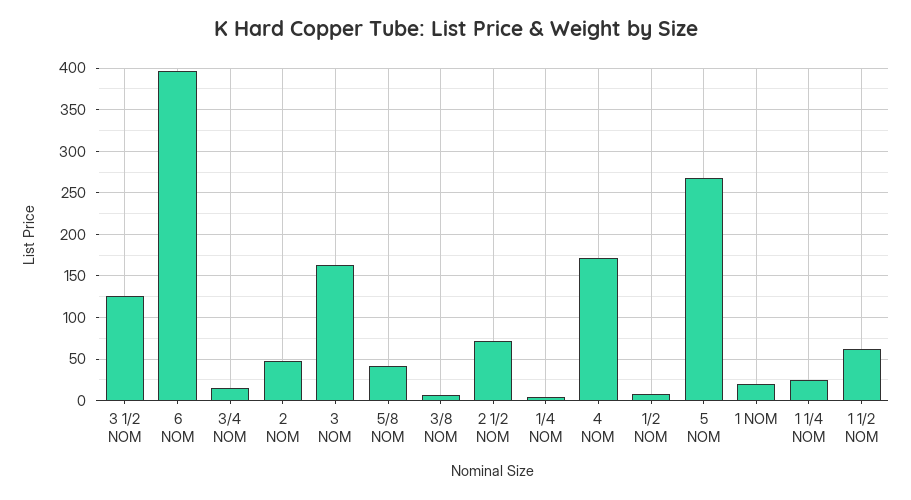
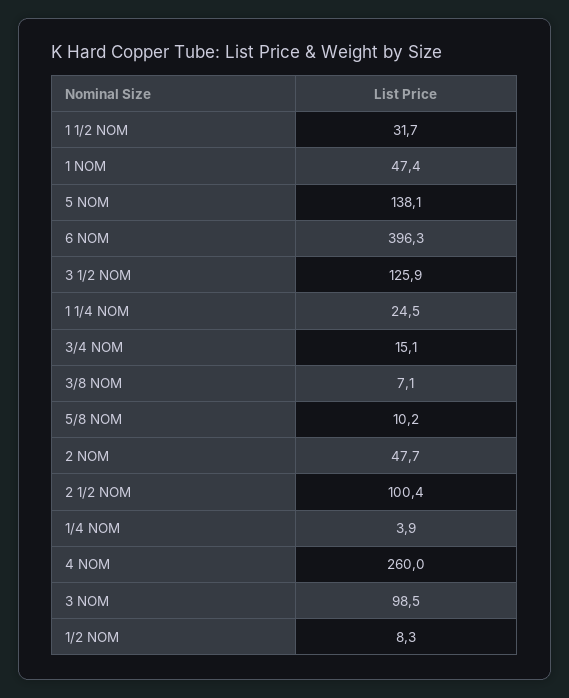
3 NOM: 160 -> 98.5
5/8 NOM: 40 -> 10.2
2 1/2 NOM: 70 -> 100.4
4 NOM: 170 -> 260
5 NOM: 270 -> 138.1
1 NOM: 20 -> 47.4
1 1/2 NOM: 60 -> 31.7

